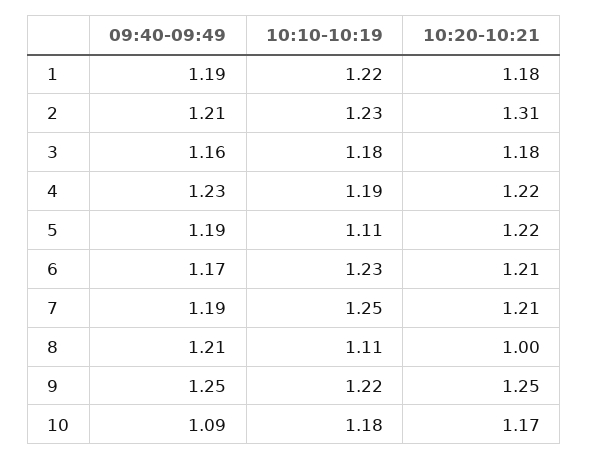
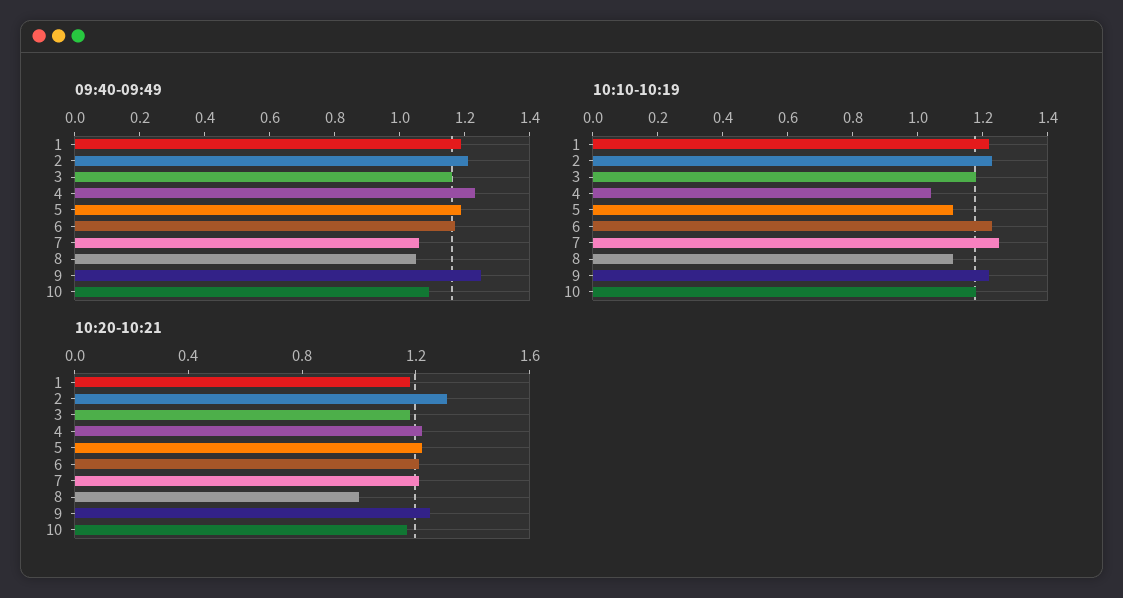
10:10-10:19, 4: 1.19 -> 1.05
09:40-09:49, 7: 1.19 -> 1.05
09:40-09:49, 8: 1.21 -> 1.05

